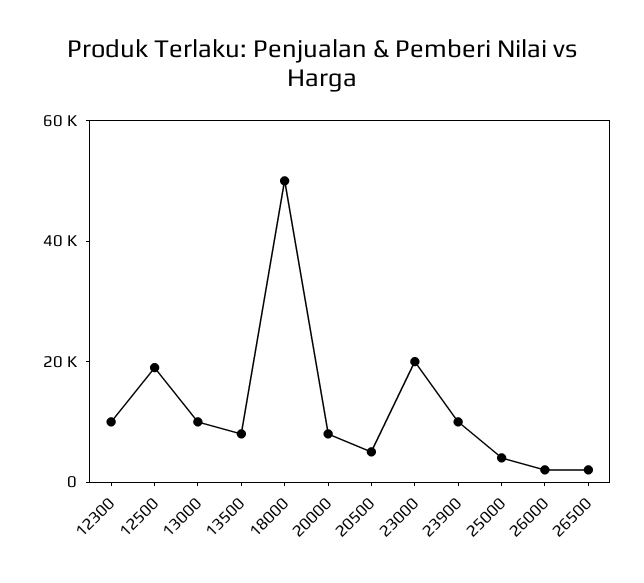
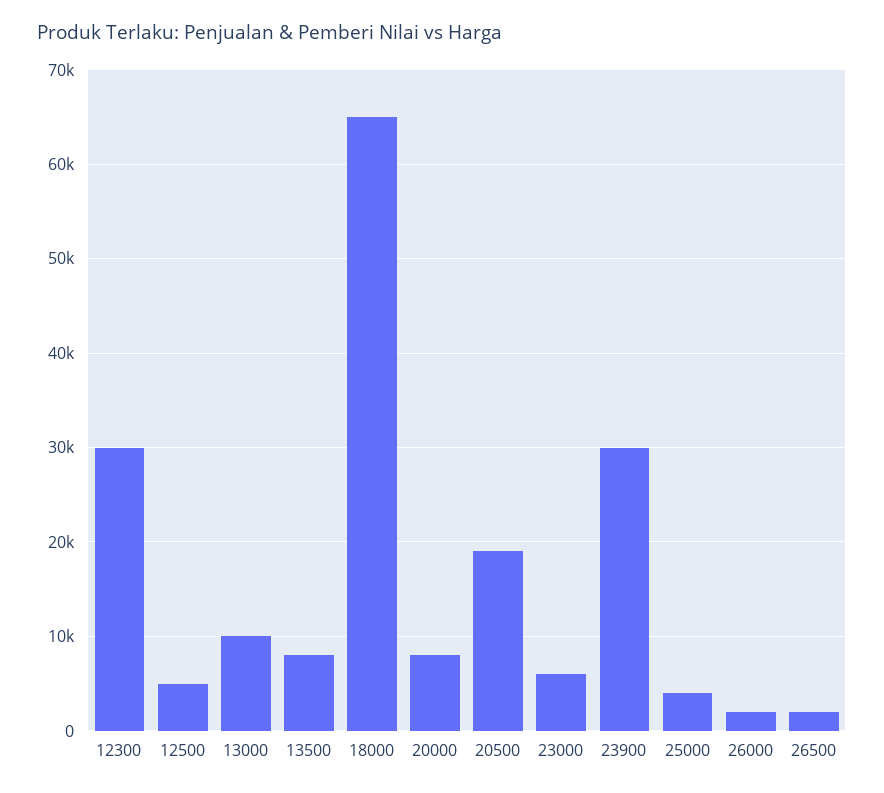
12300: 10000 -> 30000
12500: 20000 -> 5000
18000: 50000 -> 65000
20500: 5000 -> 19000
23000: 20000 -> 6000
23900: 10000 -> 30000

